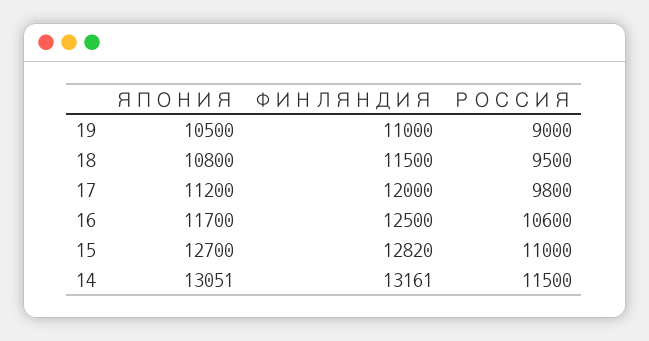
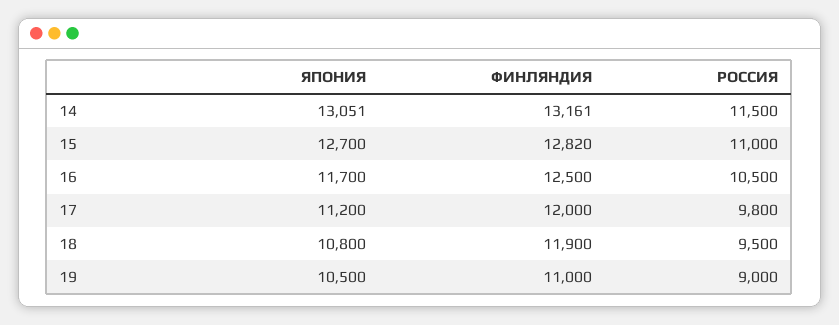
ФИНЛЯНДИЯ, 18: 11500 -> 11900
РОССИЯ, 16: 10600 -> 10500

